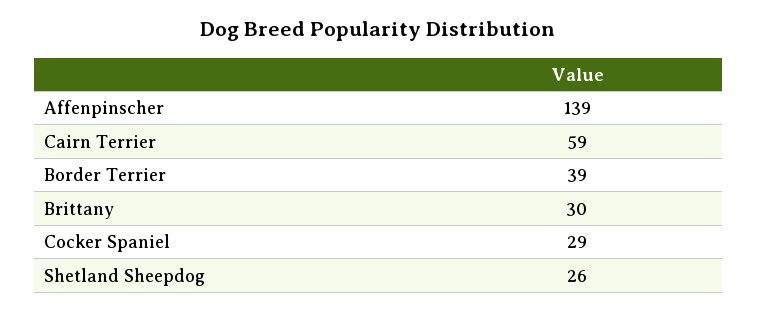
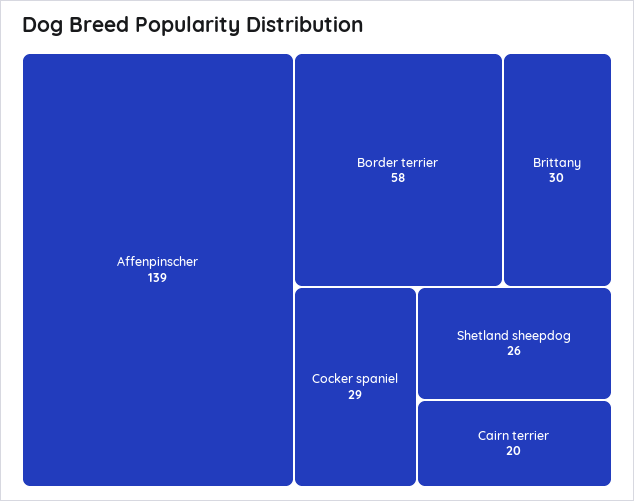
Cairn Terrier: 59 -> 20
Border Terrier: 39 -> 58

